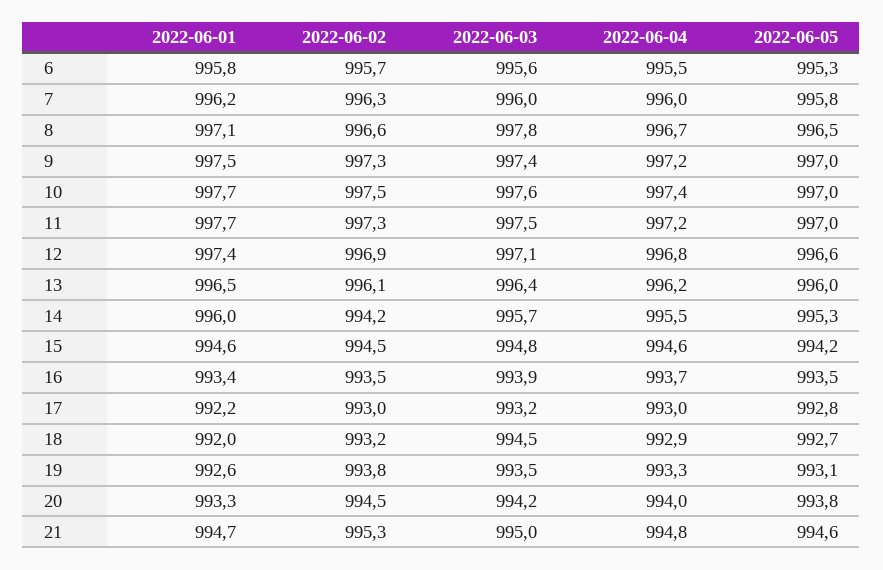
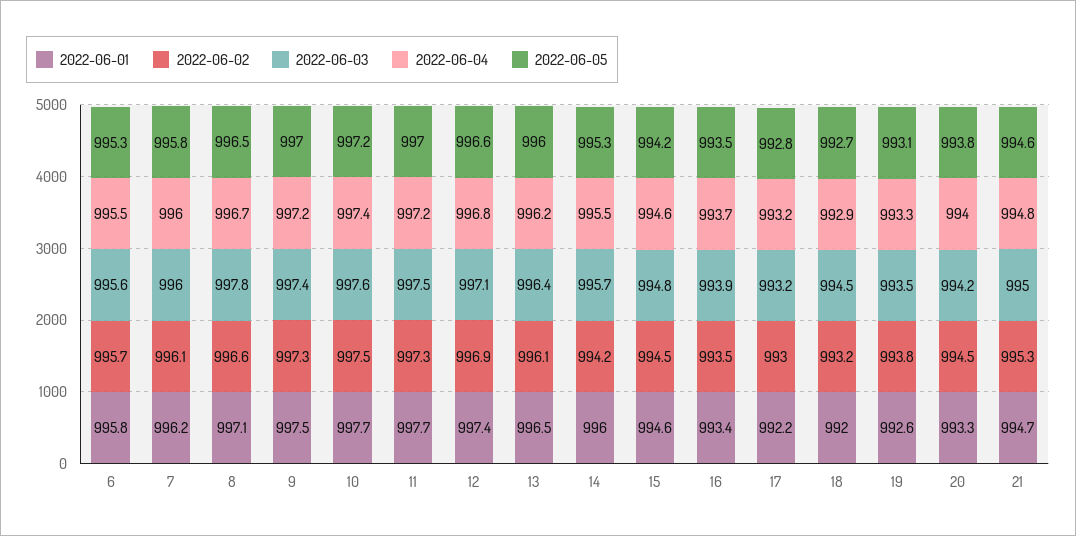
2022-06-02, 7: 996.3 -> 996.1
2022-06-05, 10: 997 -> 997.2
2022-06-04, 17: 993 -> 993.2

